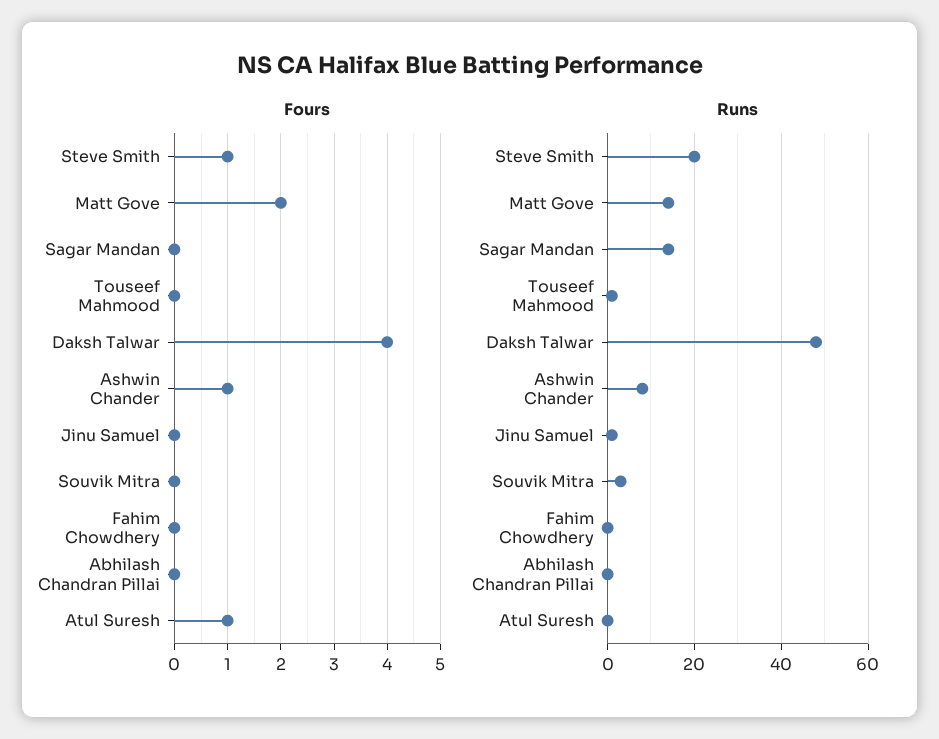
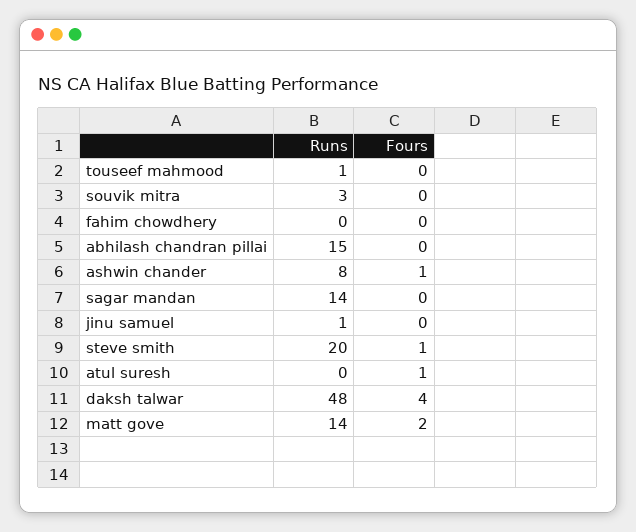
Runs, Abhilash Chandran Pillai: 0 -> 15

